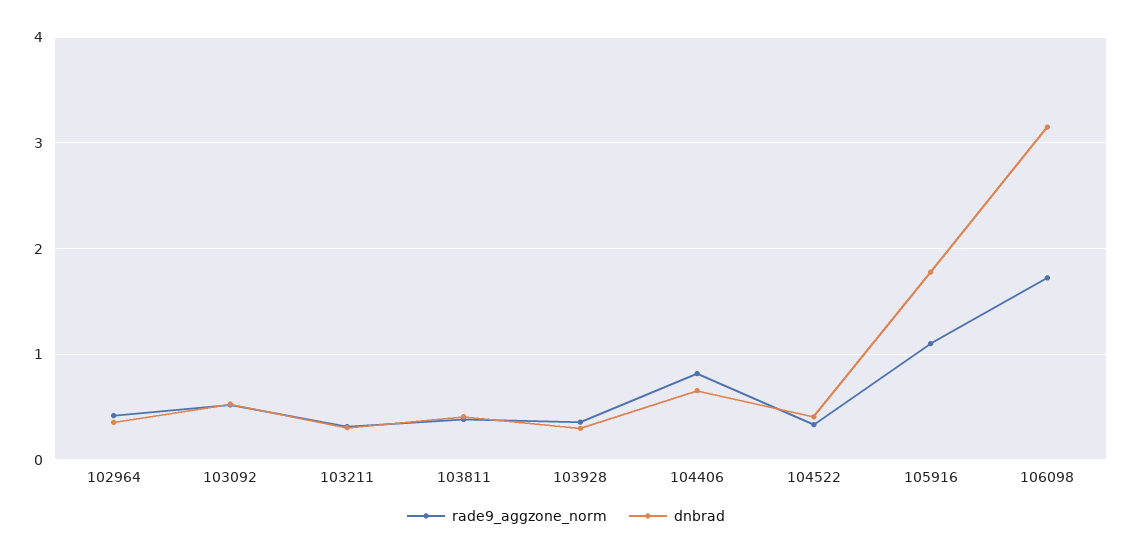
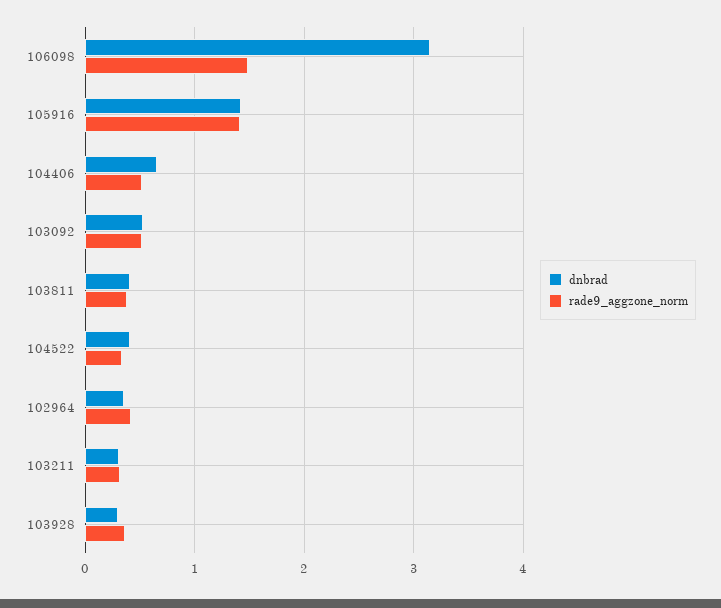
rade9_aggzone_norm, 104406: 0.8 -> 0.5
rade9_aggzone_norm, 105916: 1.1 -> 1.4
dnbrad, 105916: 1.8 -> 1.4
rade9_aggzone_norm, 106098: 1.7 -> 1.5

